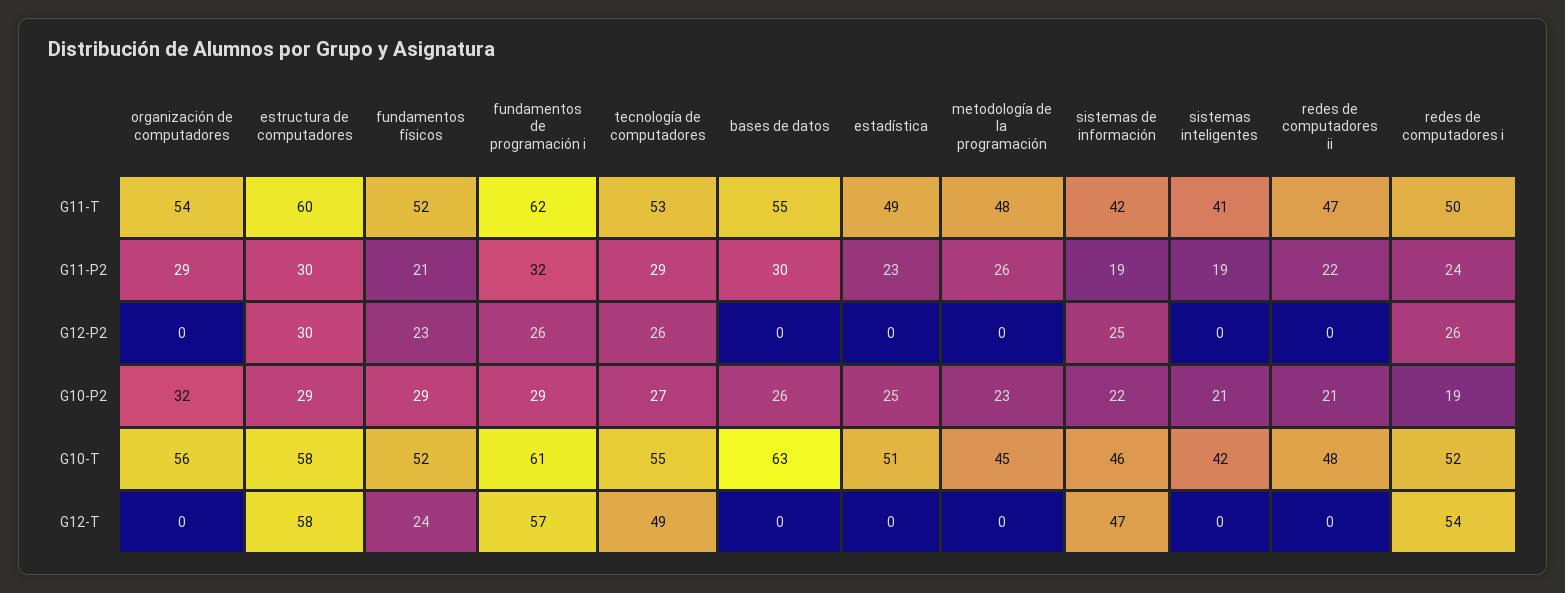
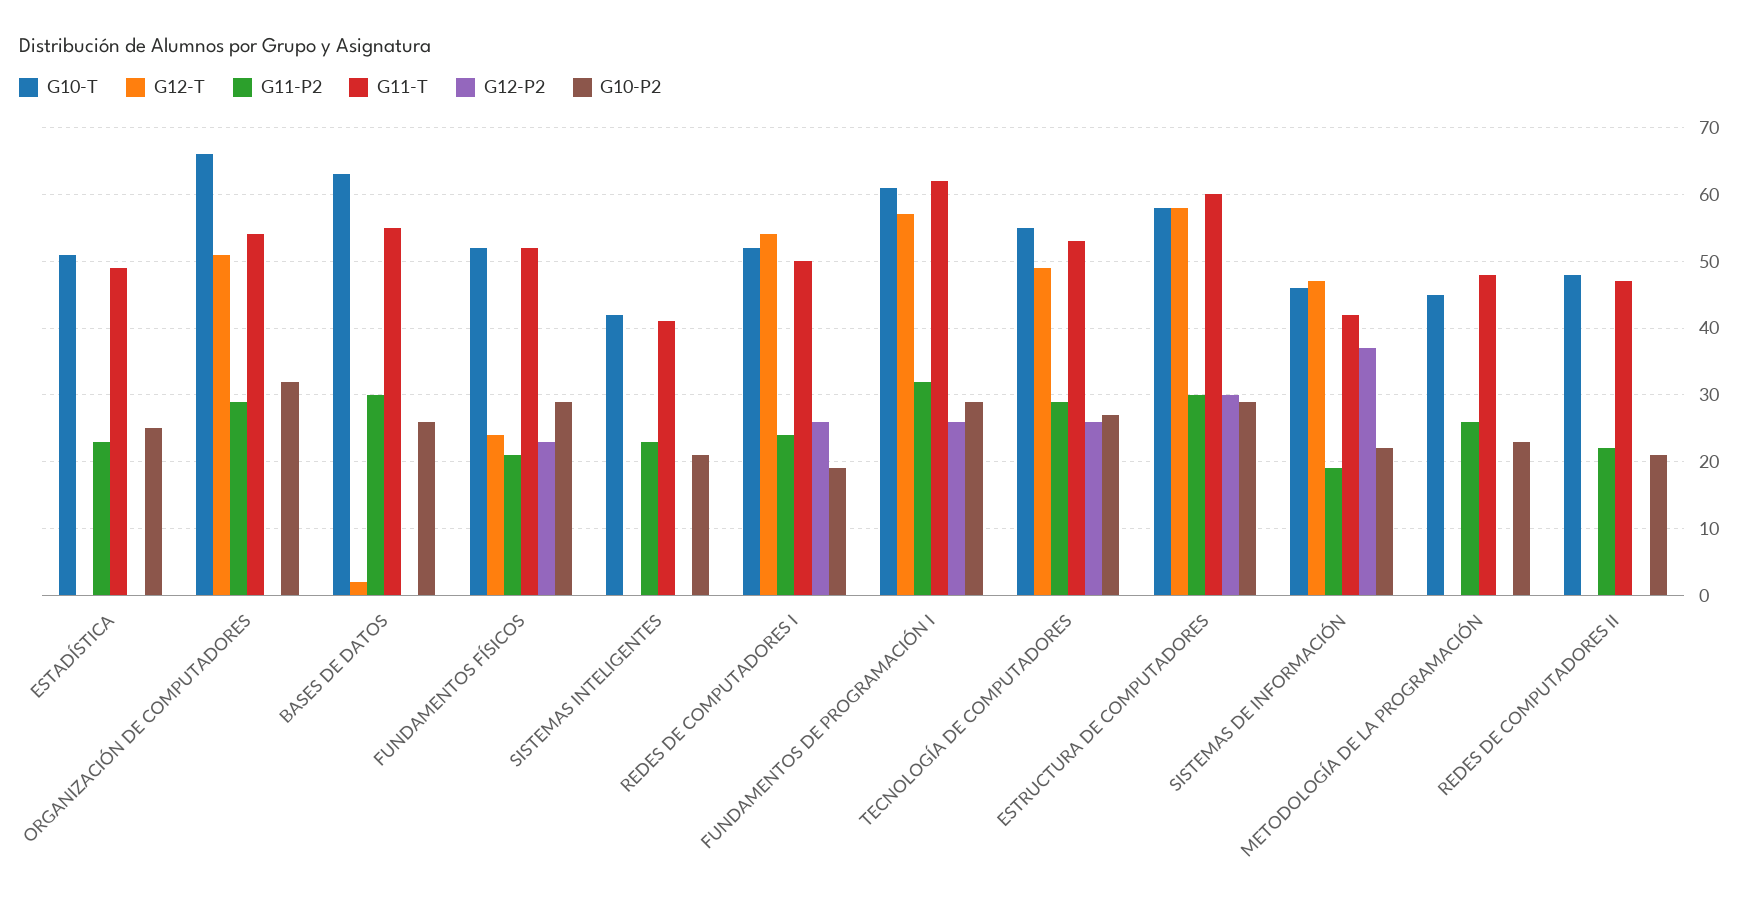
G11-P2, sistemas inteligentes: 19 -> 23
G12-P2, sistemas de información: 25 -> 37
G10-T, organización de computadores: 56 -> 66
G12-T, organización de computadores: 0 -> 51
G12-T, bases de datos: 0 -> 2

